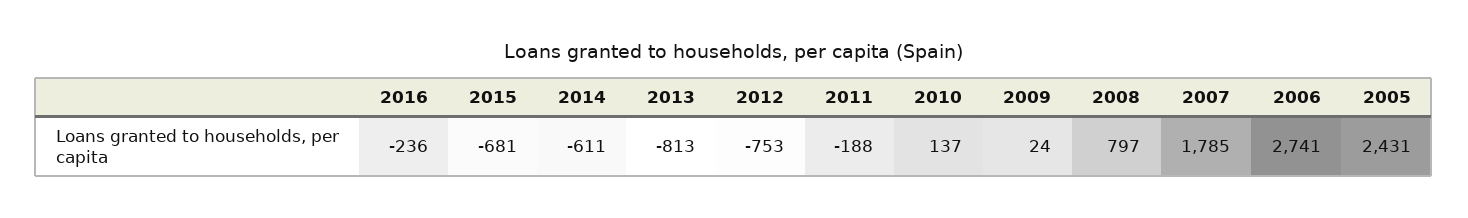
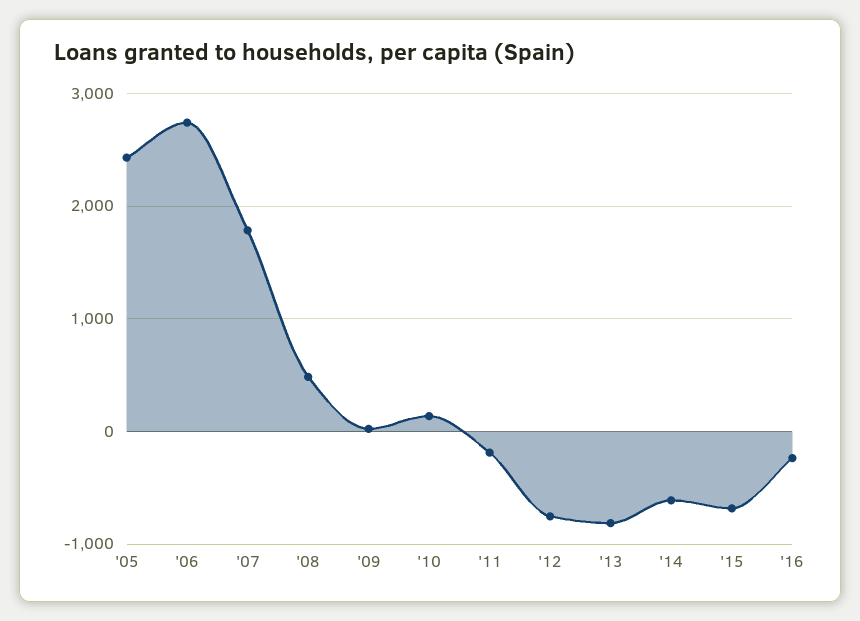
2008: 797 -> 500

